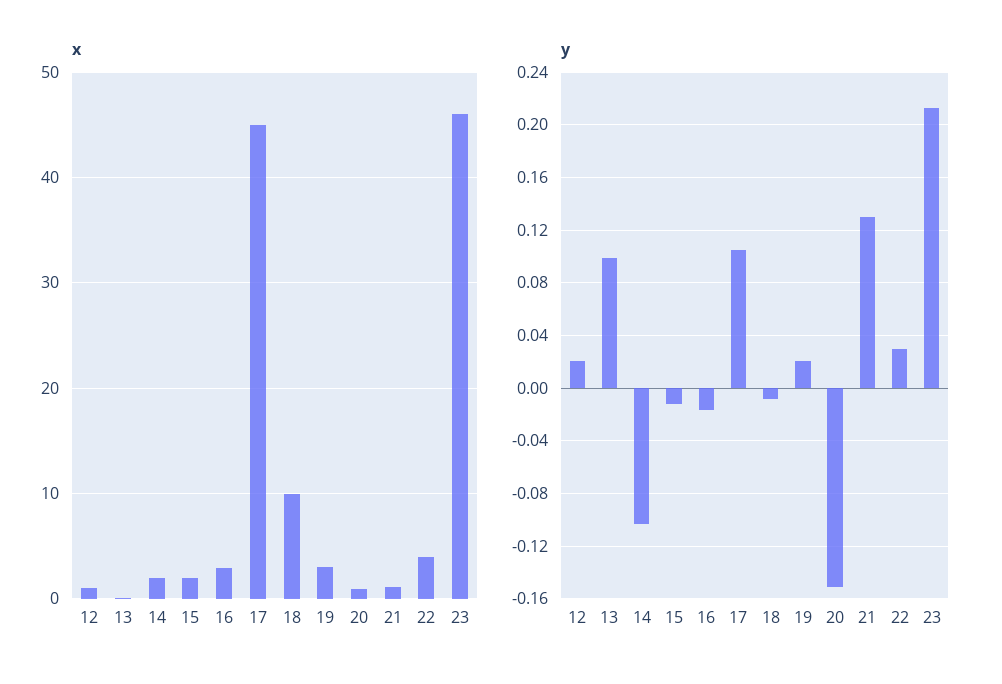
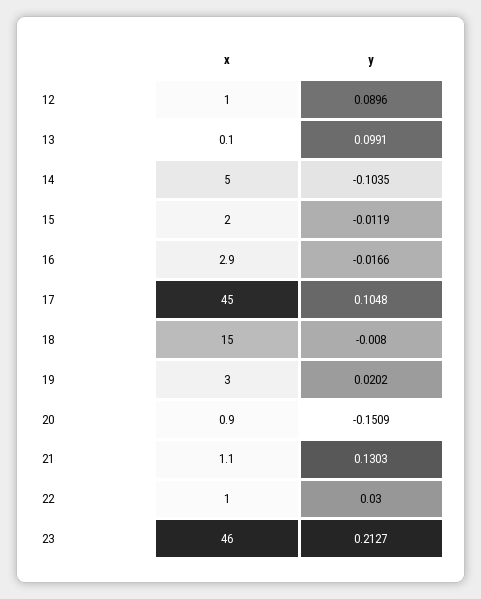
x, 14: 2 -> 5
x, 18: 10 -> 15
x, 22: 4 -> 1
y, 12: 0.02 -> 0.0896

